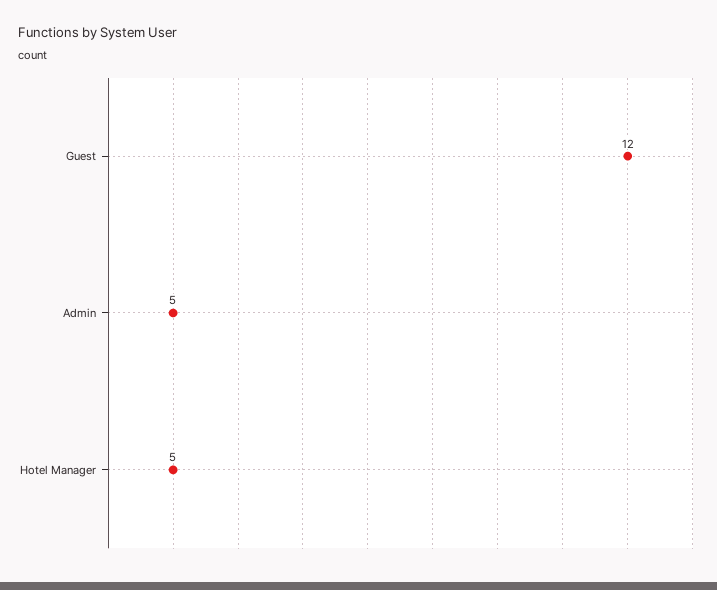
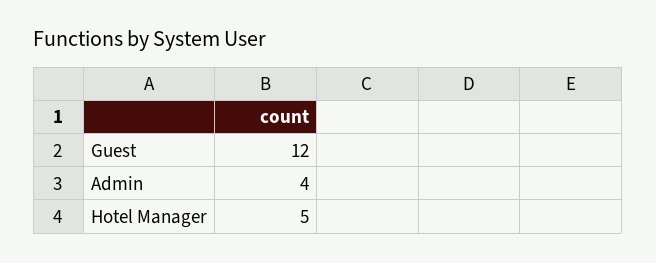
Admin: 5 -> 4

